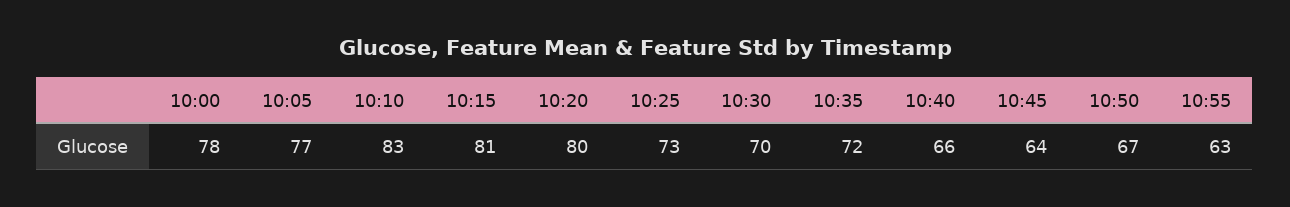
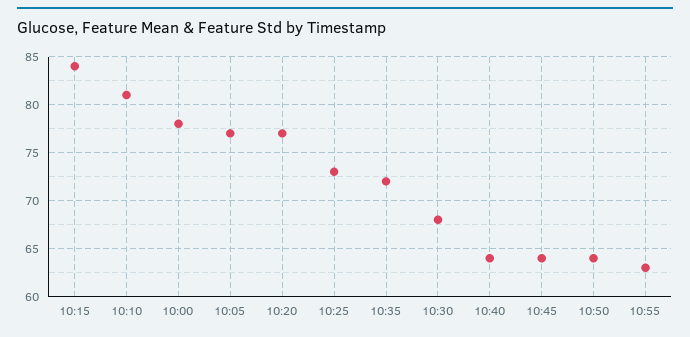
10:10: 83 -> 81
10:15: 81 -> 84
10:20: 80 -> 77
10:30: 70 -> 68
10:40: 66 -> 64
10:50: 67 -> 64

